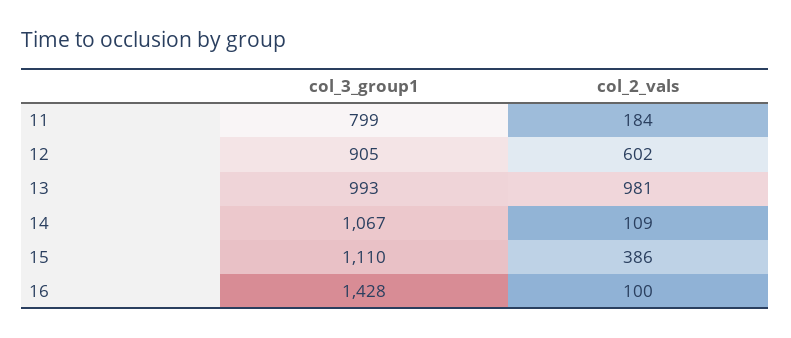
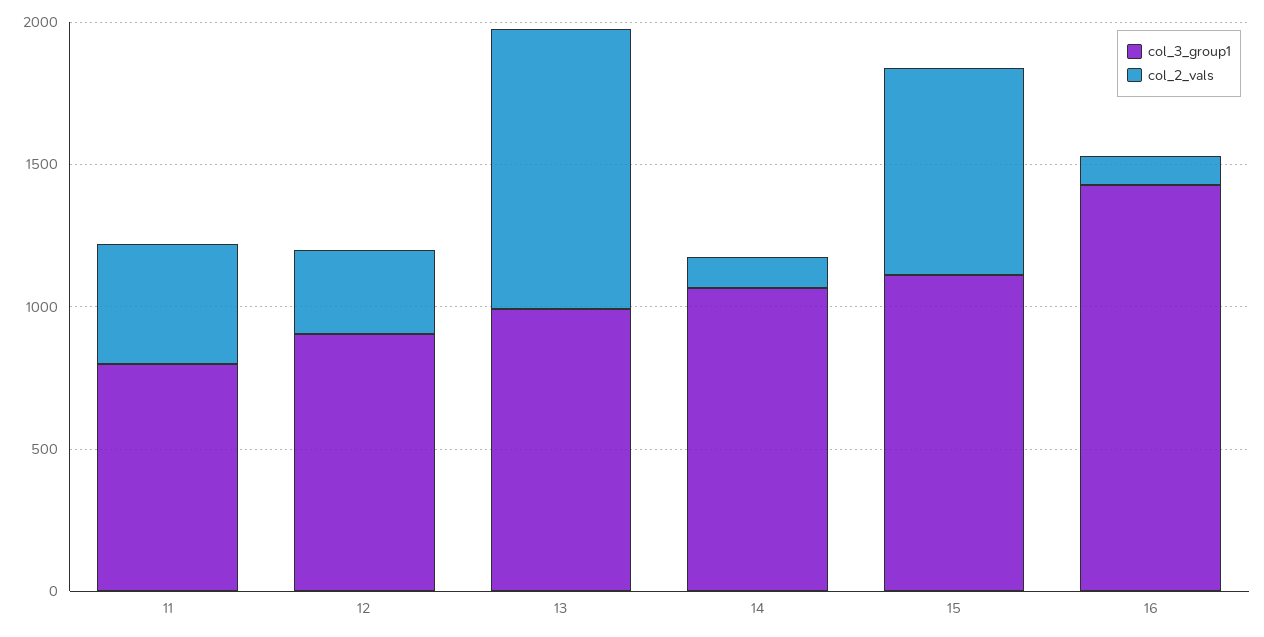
col_2_vals, 11: 184 -> 400
col_2_vals, 12: 602 -> 300
col_2_vals, 15: 386 -> 700

